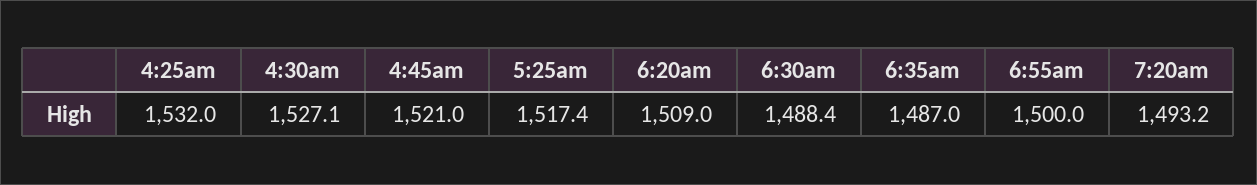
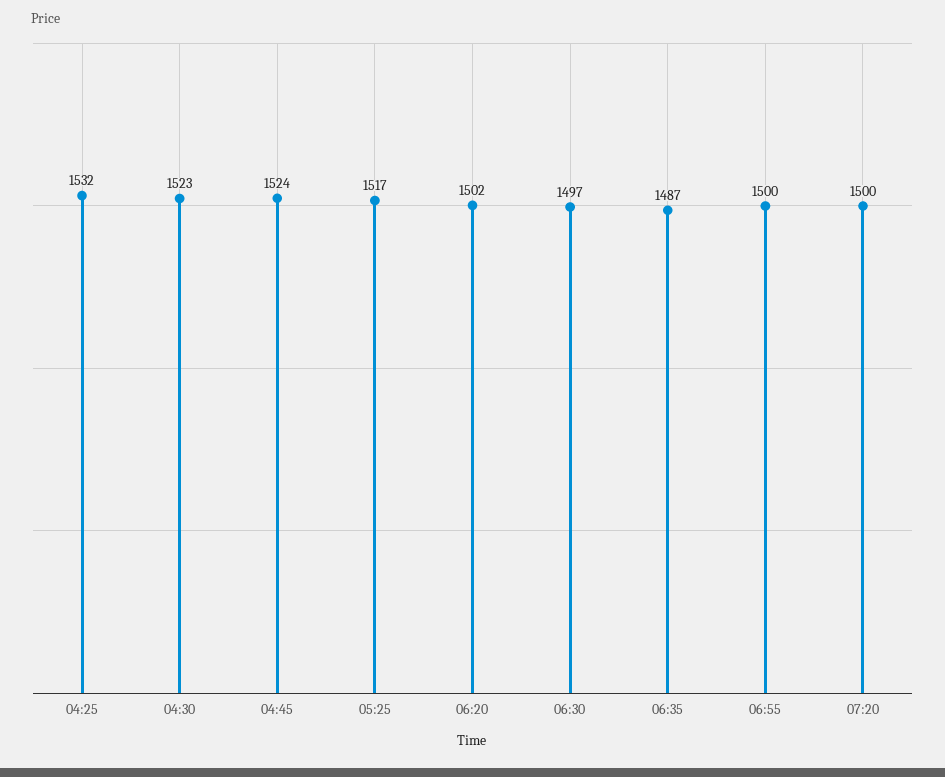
4:30am: 1527.1 -> 1523
4:45am: 1521 -> 1524
6:20am: 1509 -> 1502
6:30am: 1488.4 -> 1497
7:20am: 1493.2 -> 1500

